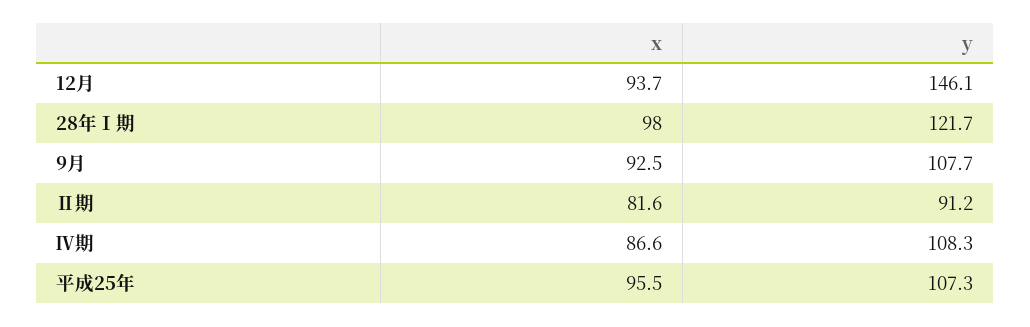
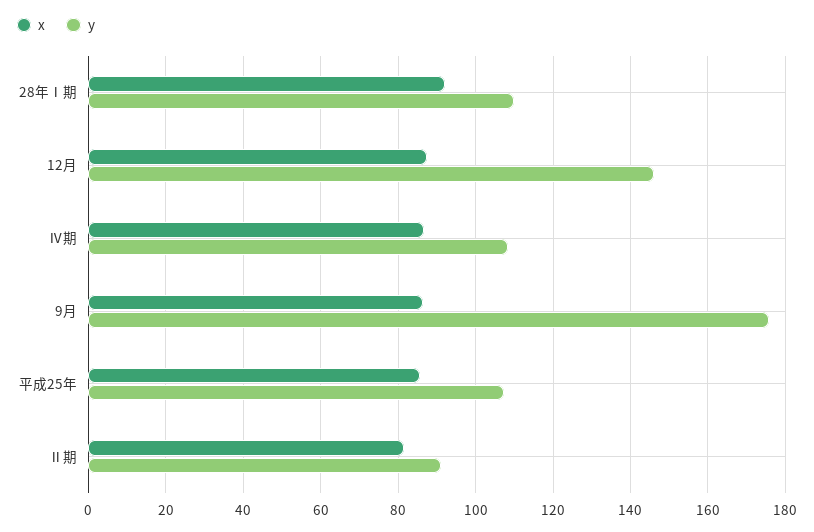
x, 12月: 93.7 -> 88
x, 28年Ⅰ期: 98 -> 92
y, 28年Ⅰ期: 121.7 -> 110
x, 9月: 92.5 -> 86
y, 9月: 107.7 -> 176
x, 平成25年: 95.5 -> 86

